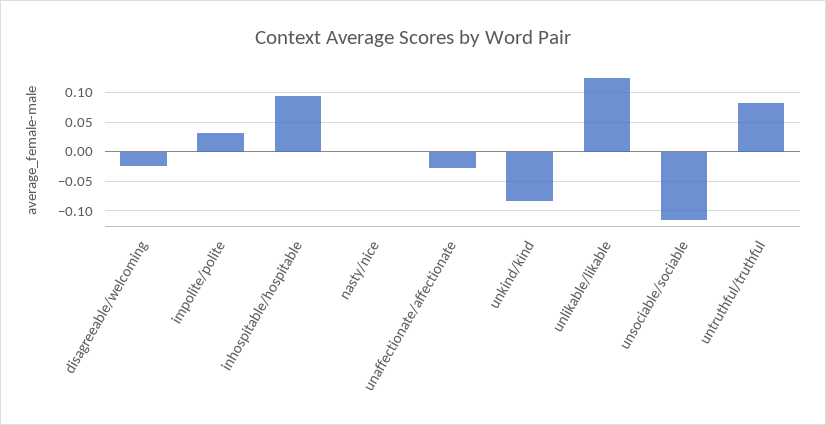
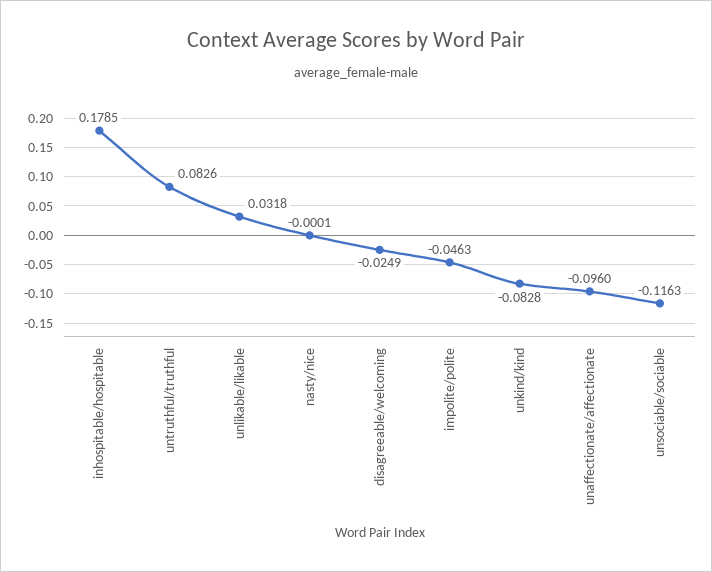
impolite/polite: 0.025 -> -0.0463
inhospitable/hospitable: 0.1 -> 0.1785
unaffectionate/affectionate: -0.025 -> -0.096
unlikable/likable: 0.125 -> 0.0318

